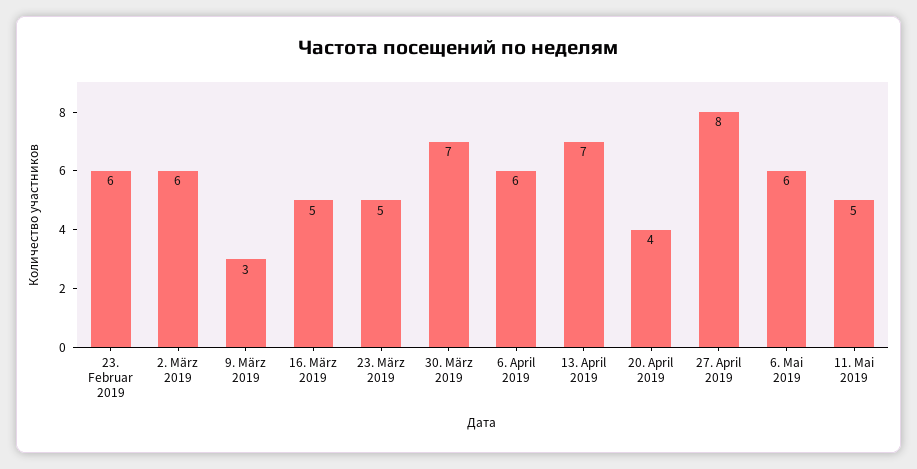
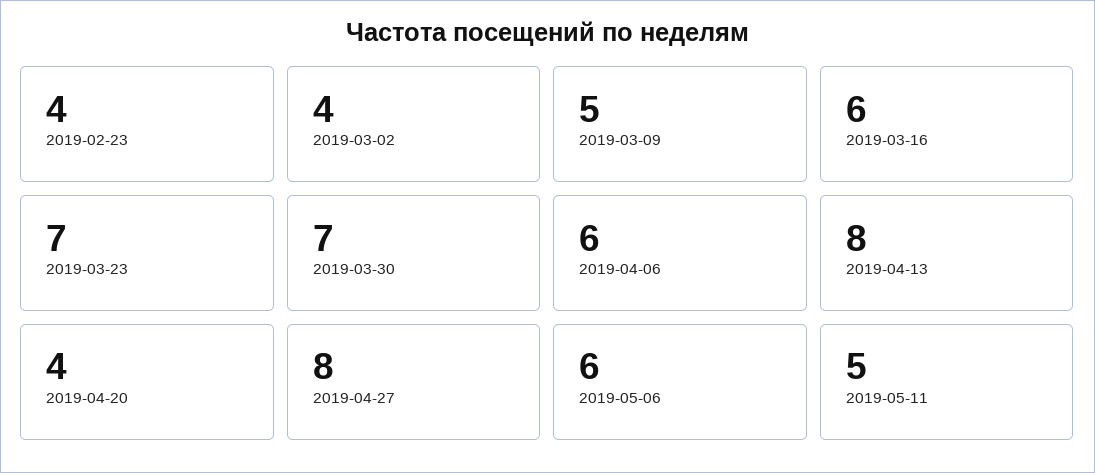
23. Februar 2019: 6 -> 4
2. März 2019: 6 -> 4
9. März 2019: 3 -> 5
16. März 2019: 5 -> 6
23. März 2019: 5 -> 7
13. April 2019: 7 -> 8

